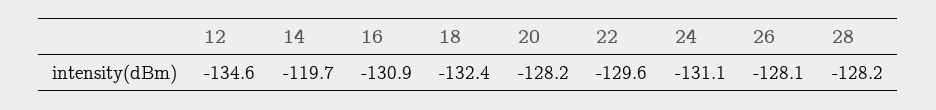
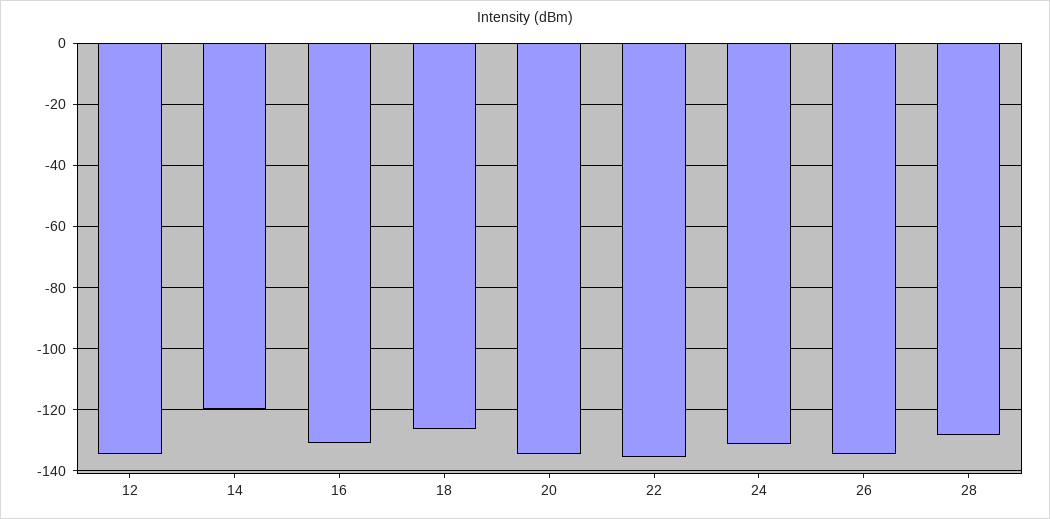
18: -132.4 -> -126
20: -128.2 -> -134
22: -129.6 -> -136
26: -128.1 -> -134

